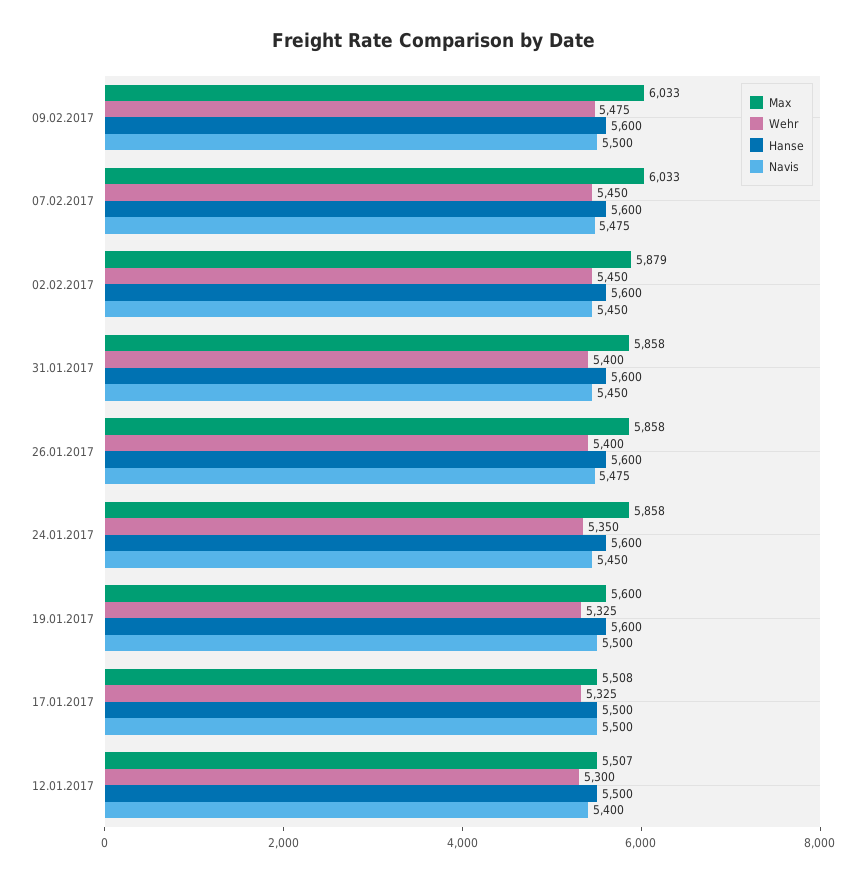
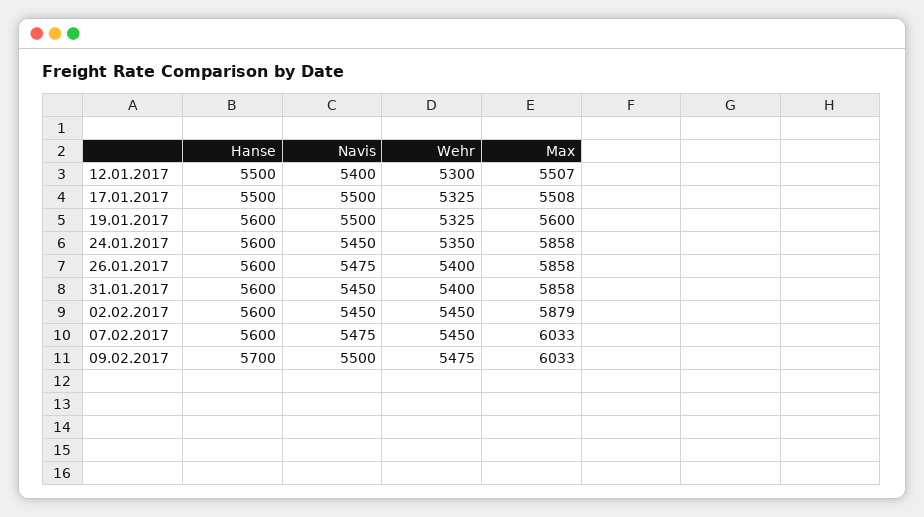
Hanse, 09.02.2017: 5600 -> 5700

